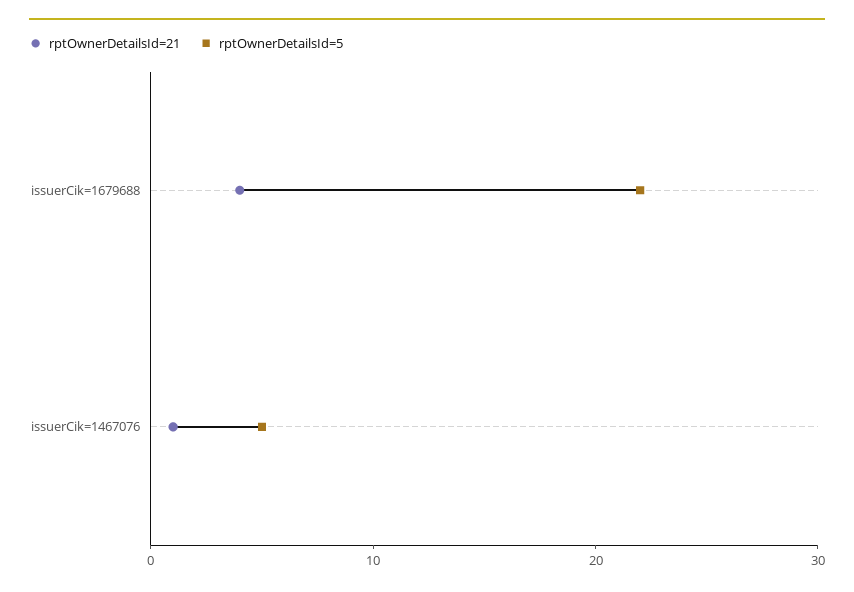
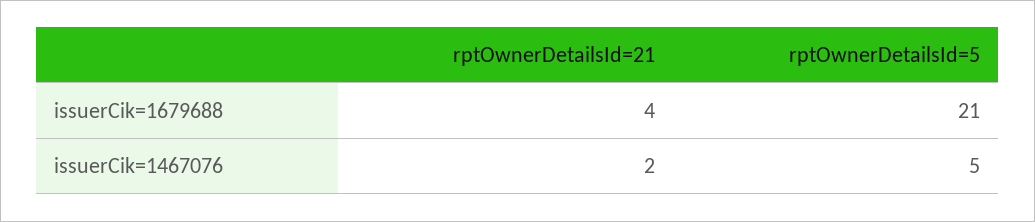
rptOwnerDetailsId=5, issuerCik=1679688: 22 -> 21
rptOwnerDetailsId=21, issuerCik=1467076: 1 -> 2

